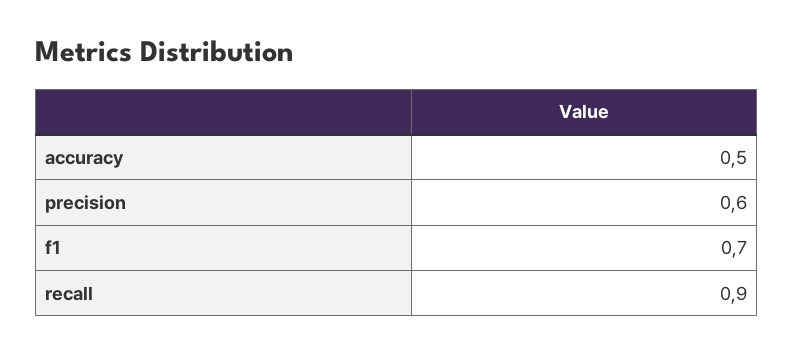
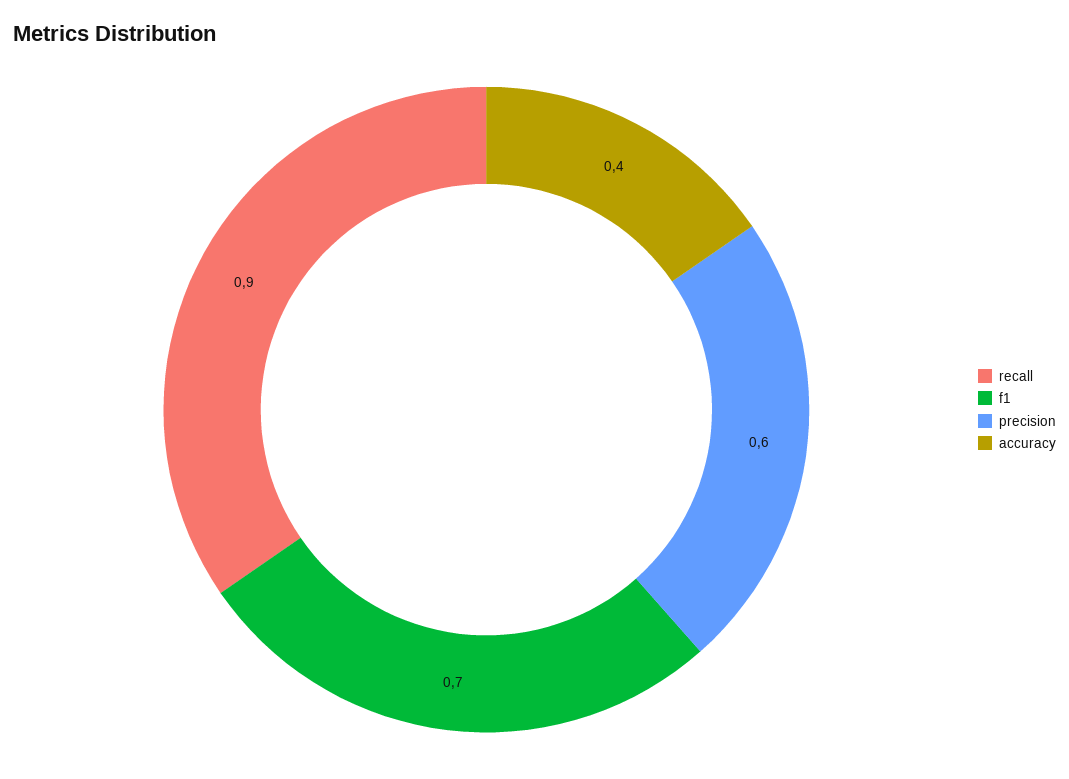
accuracy: 0.5 -> 0.4

